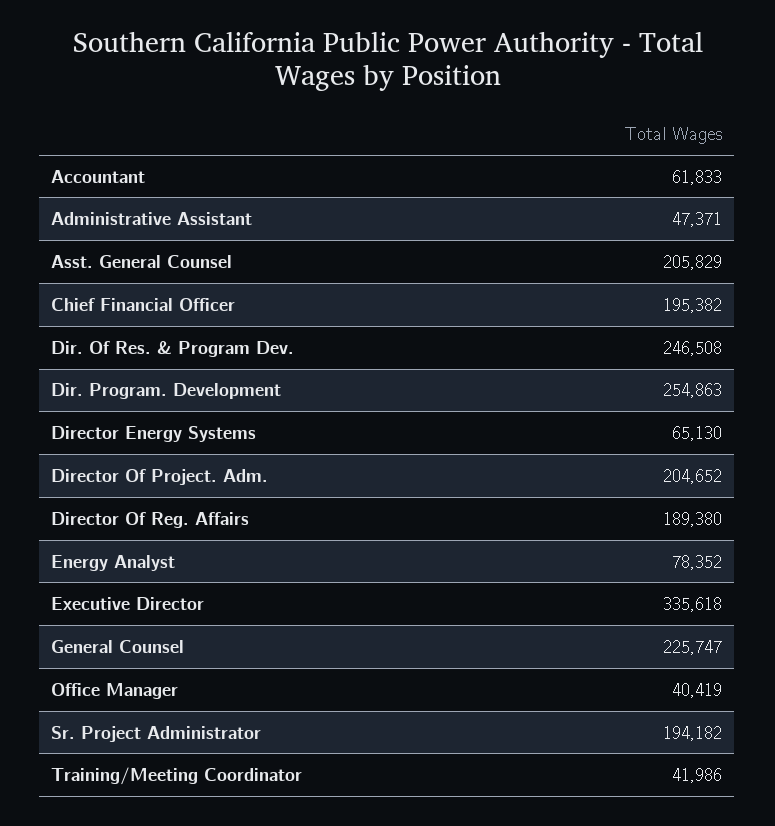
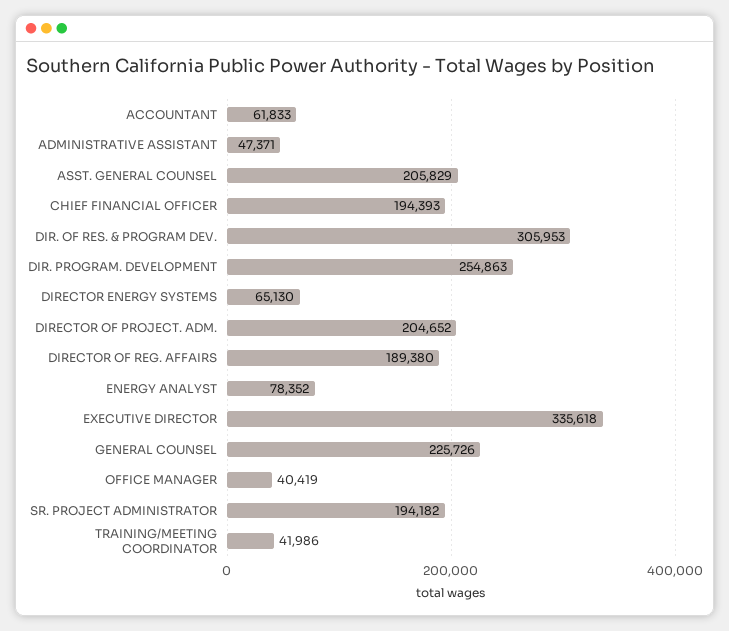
Chief Financial Officer: 195382 -> 194393
Dir. Of Res. & Program Dev.: 246508 -> 305953
General Counsel: 225747 -> 225726

